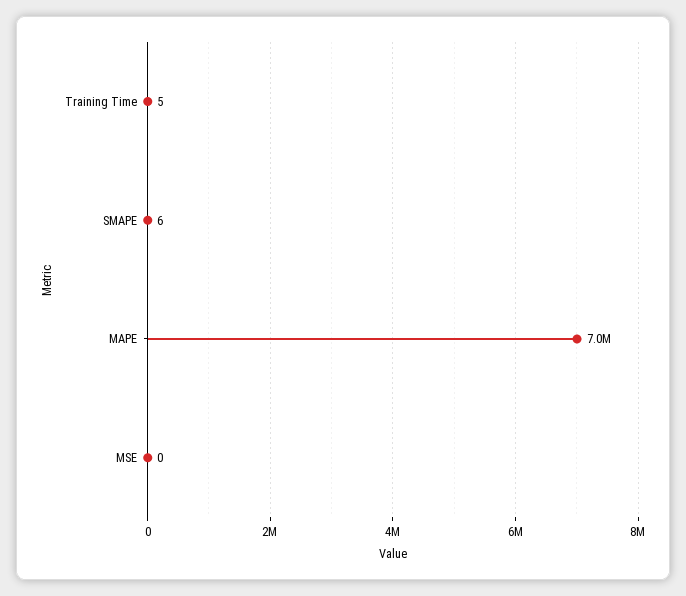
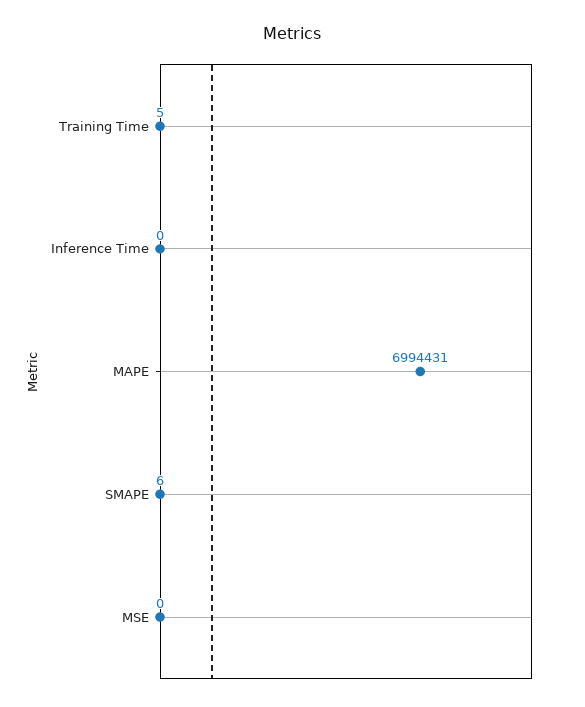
Inference Time: none -> 0

